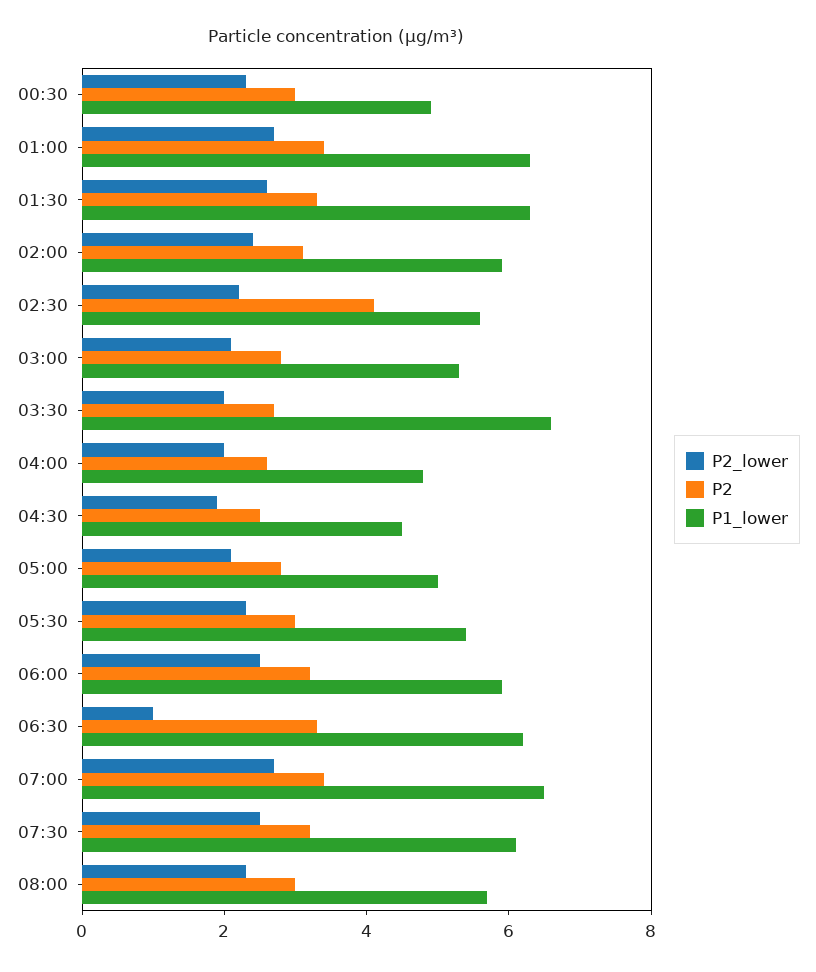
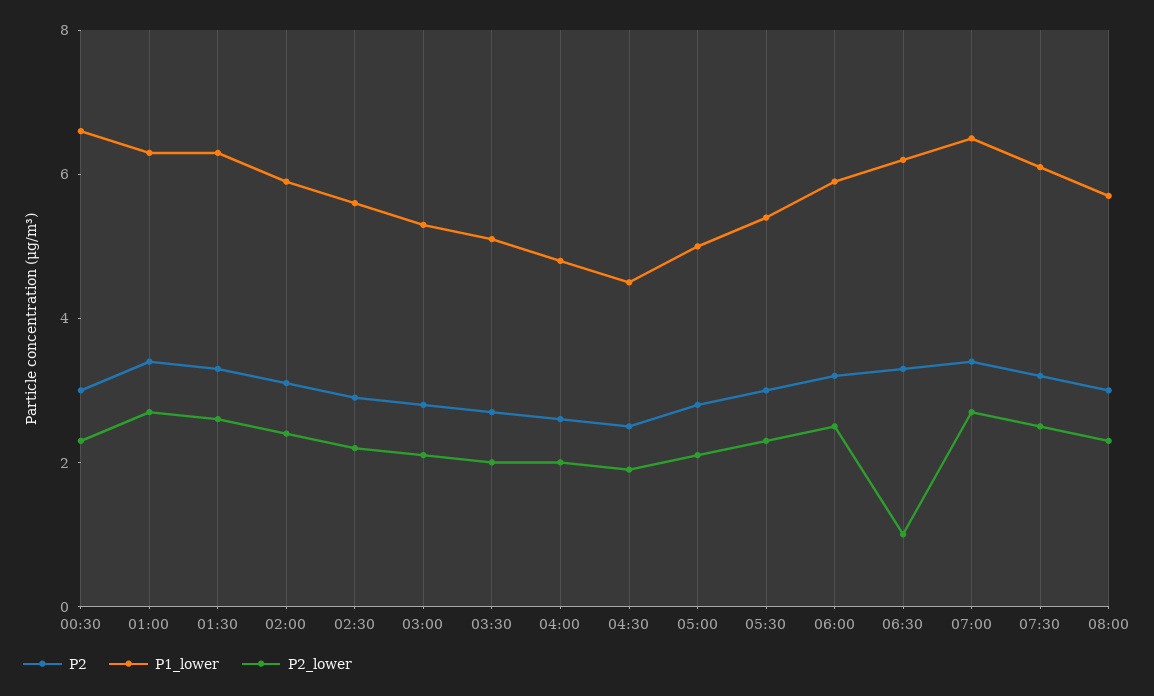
P1_lower, 00:30: 5 -> 6.5
P2, 02:30: 4 -> 3
P1_lower, 03:30: 6.5 -> 5

